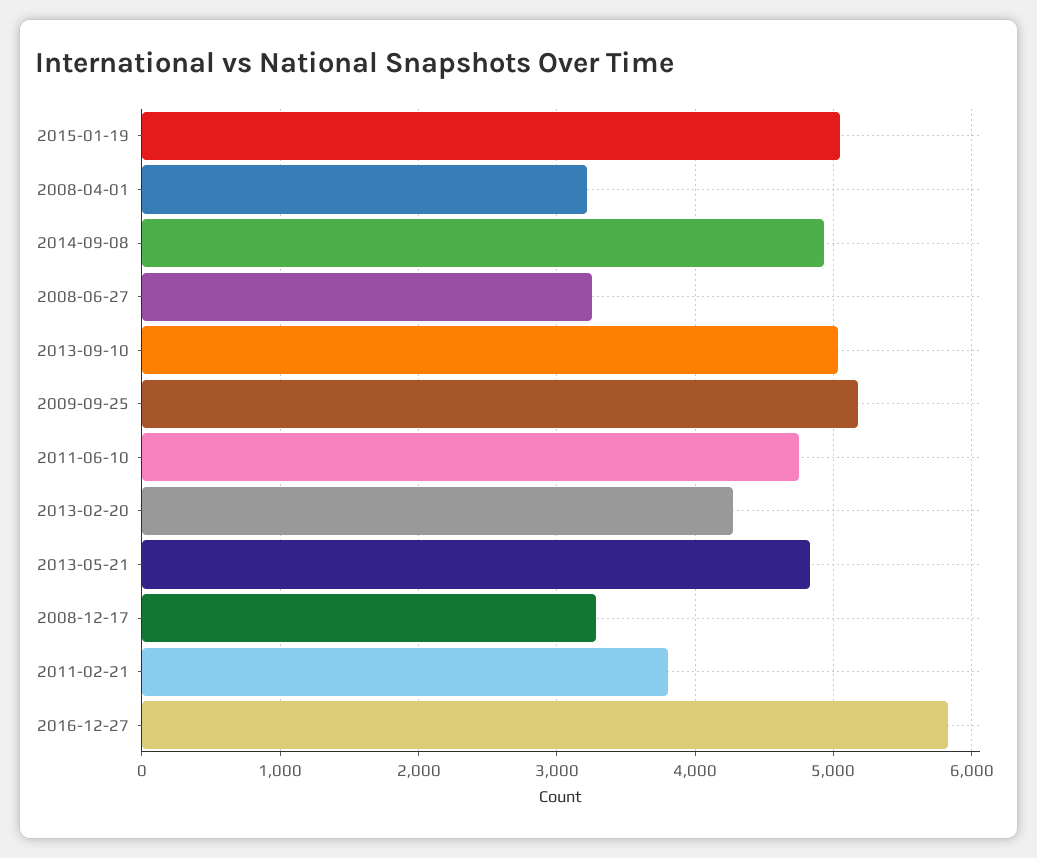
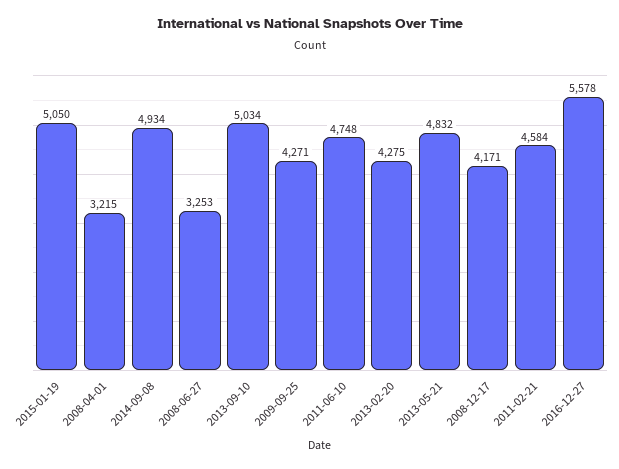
2009-09-25: 5200 -> 4271
2008-12-17: 3300 -> 4171
2011-02-21: 3800 -> 4584
2016-12-27: 5800 -> 5578

